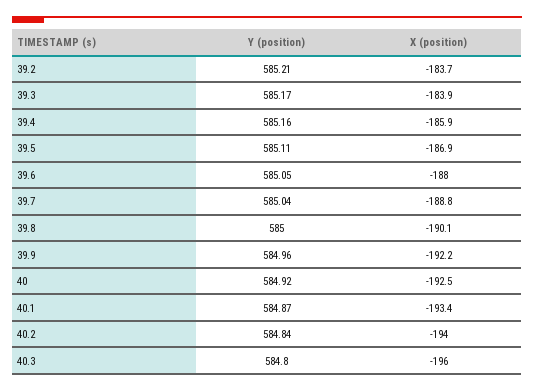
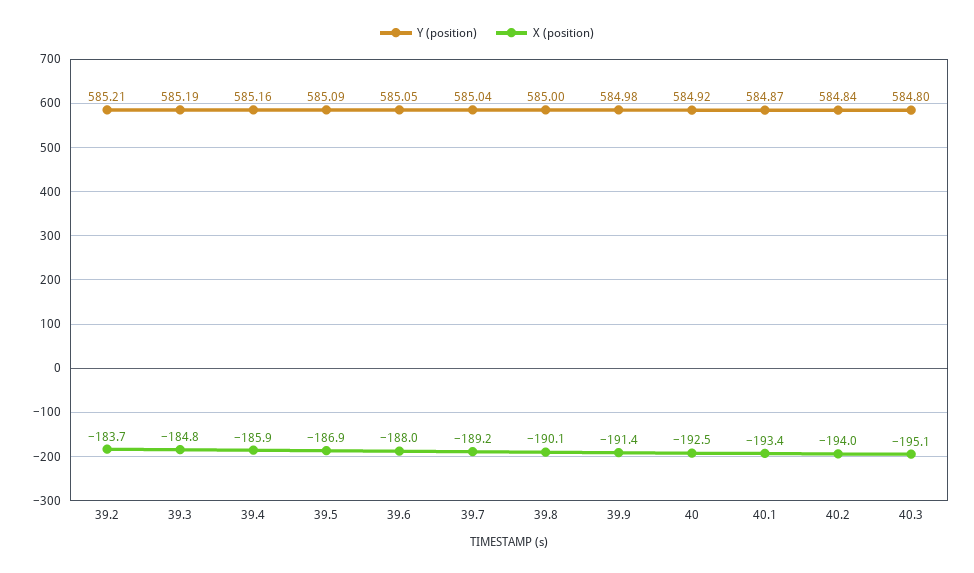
Y (position), 39.3: 585.17 -> 585.19
X (position), 39.3: -183.9 -> -184.8
Y (position), 39.5: 585.11 -> 585.09
X (position), 39.7: -188.8 -> -189.2
Y (position), 39.9: 584.96 -> 584.98
X (position), 39.9: -192.2 -> -191.4
X (position), 40.3: -196 -> -195.1

